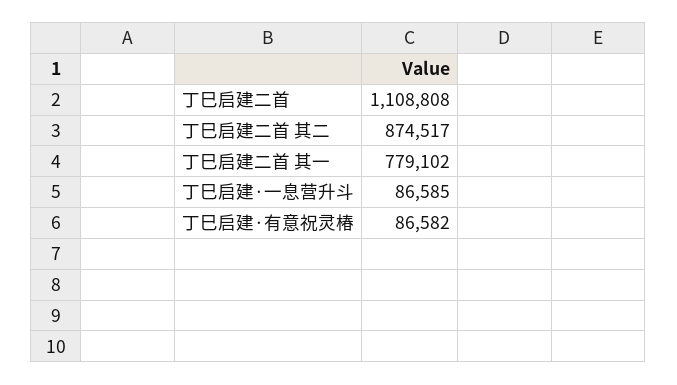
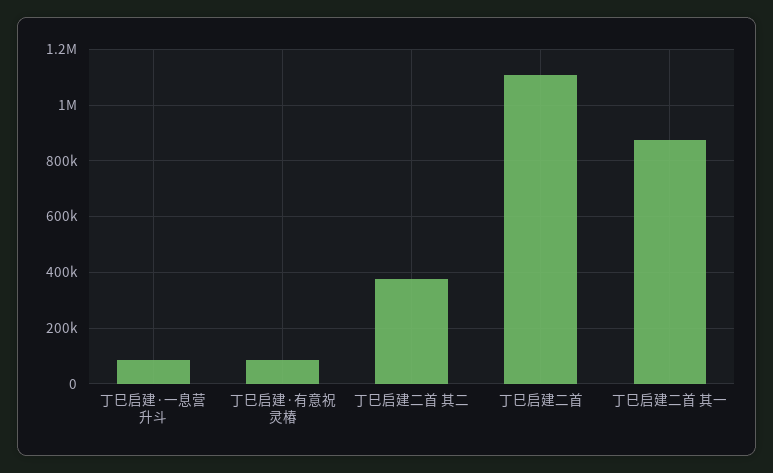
丁巳启建二首 其二: 874517 -> 375000
丁巳启建二首 其一: 779102 -> 875000

